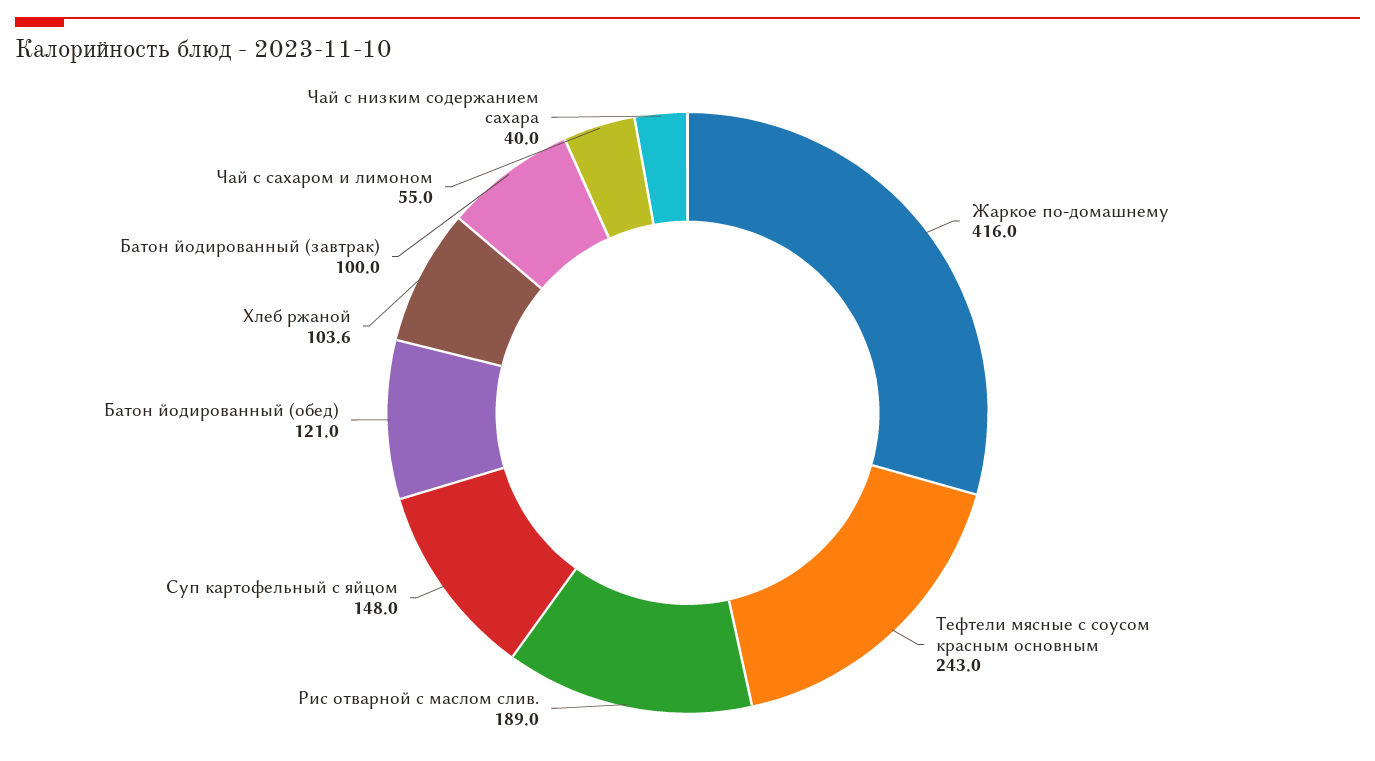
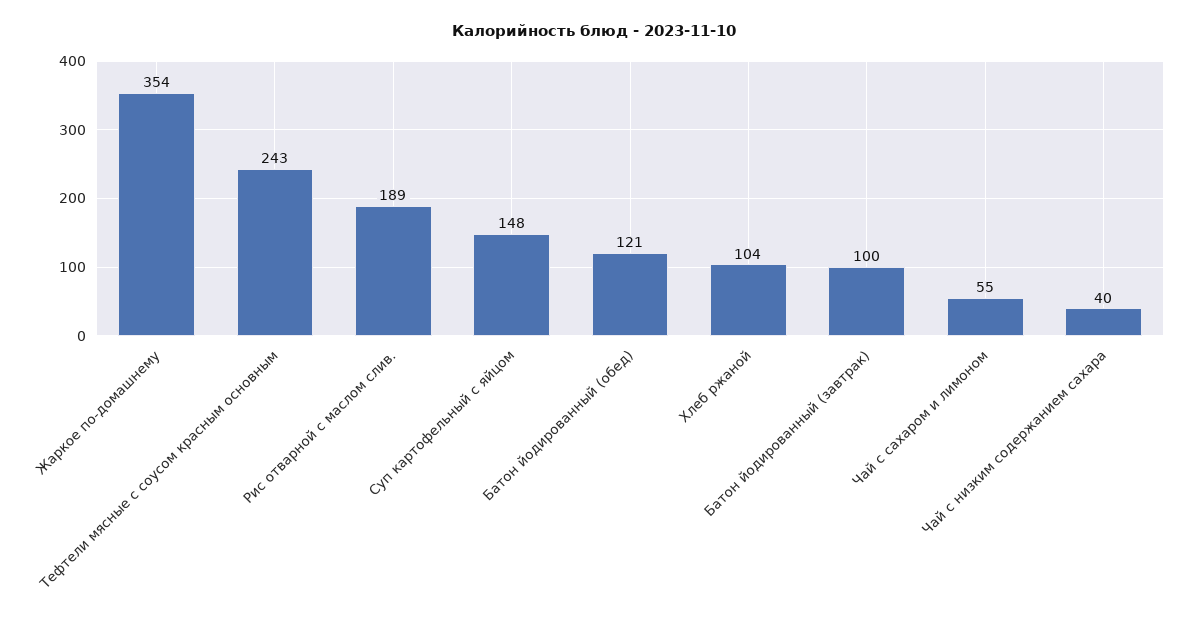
Жаркое по-домашнему: 416 -> 354

